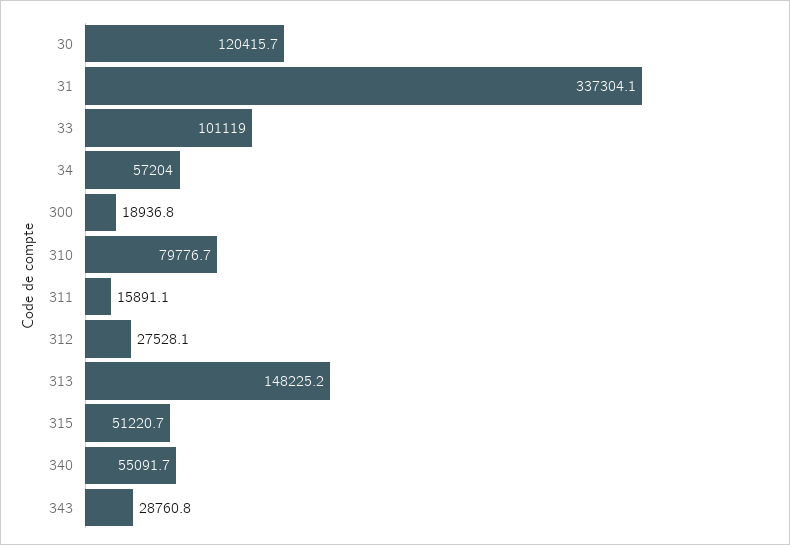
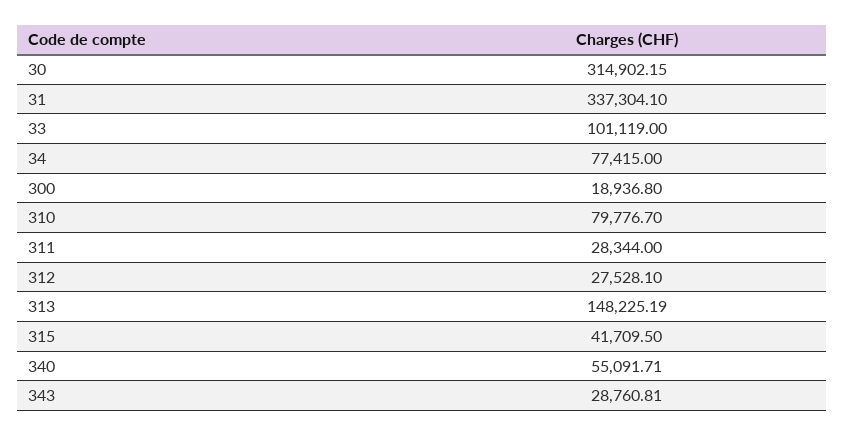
30: 120415.7 -> 314902.15
34: 57204 -> 77415
311: 15891.1 -> 28344
315: 51220.7 -> 41709.5

